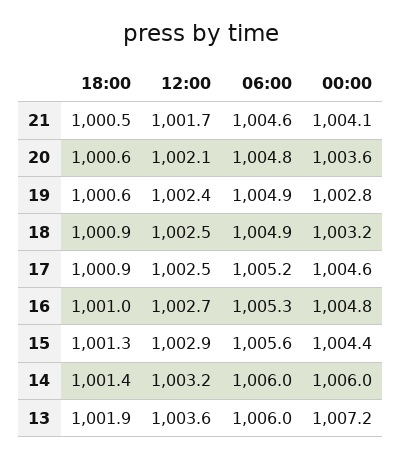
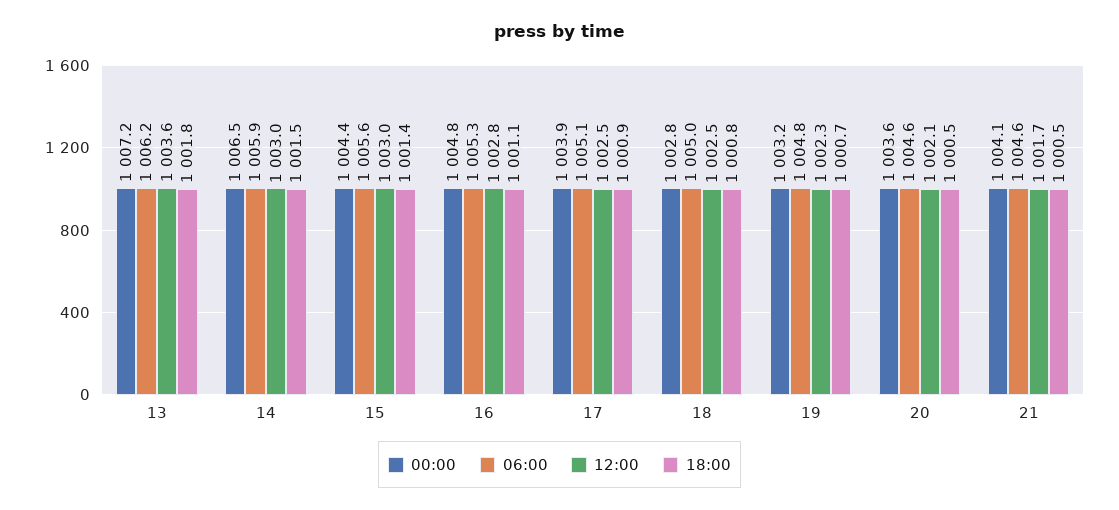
18:00, 20: 1000.6 -> 1000.5
06:00, 20: 1004.8 -> 1004.6
18:00, 19: 1000.6 -> 1000.7
12:00, 19: 1002.4 -> 1002.3
06:00, 19: 1004.9 -> 1004.8
00:00, 19: 1002.8 -> 1003.2
18:00, 18: 1000.9 -> 1000.8
06:00, 18: 1004.9 -> 1005
00:00, 18: 1003.2 -> 1002.8
06:00, 17: 1005.2 -> 1005.1
00:00, 17: 1004.6 -> 1003.9
18:00, 16: 1001 -> 1001.1
12:00, 16: 1002.7 -> 1002.8
18:00, 15: 1001.3 -> 1001.4
12:00, 15: 1002.9 -> 1003
18:00, 14: 1001.4 -> 1001.5
12:00, 14: 1003.2 -> 1003
06:00, 14: 1006 -> 1005.9
00:00, 14: 1006 -> 1006.5
18:00, 13: 1001.9 -> 1001.8
06:00, 13: 1006 -> 1006.2

